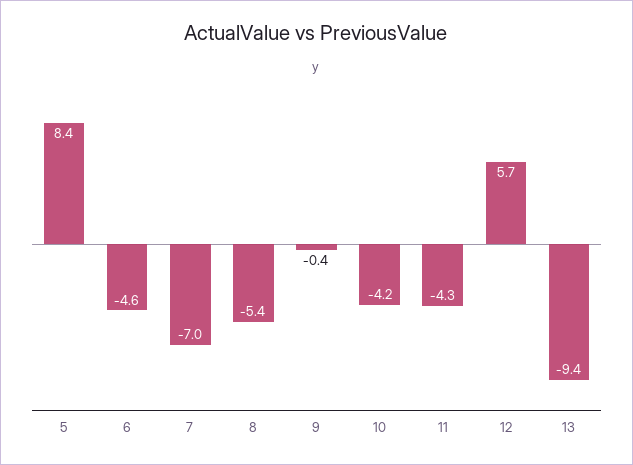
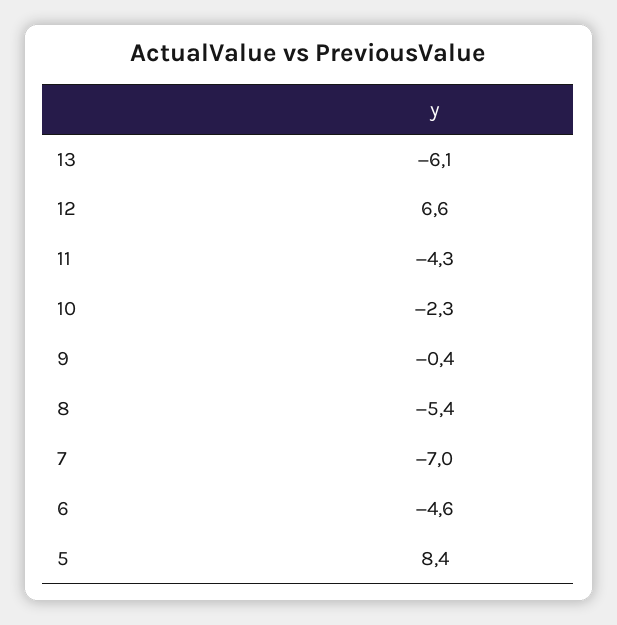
10: -4.2 -> -2.3
12: 5.7 -> 6.6
13: -9.4 -> -6.1

